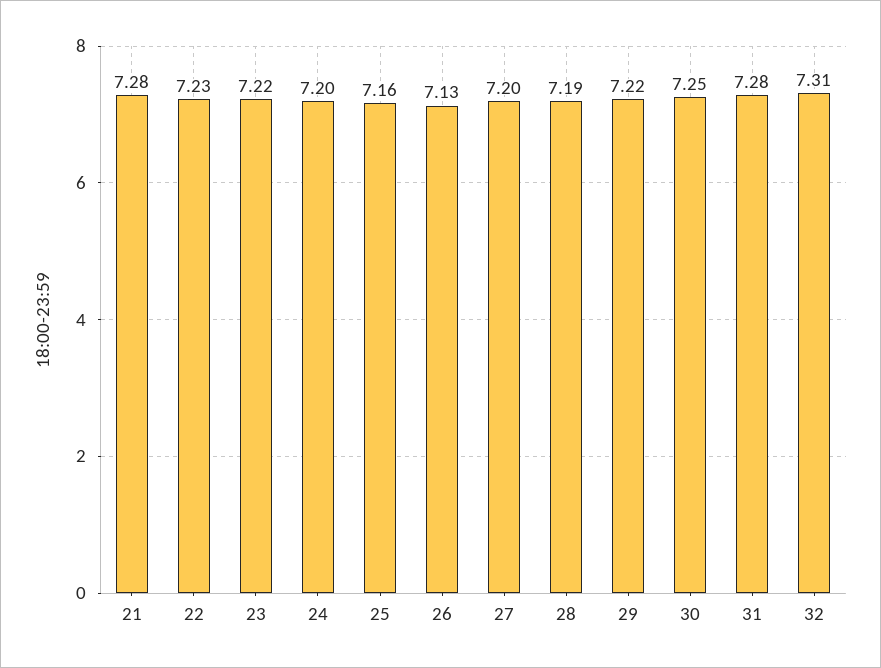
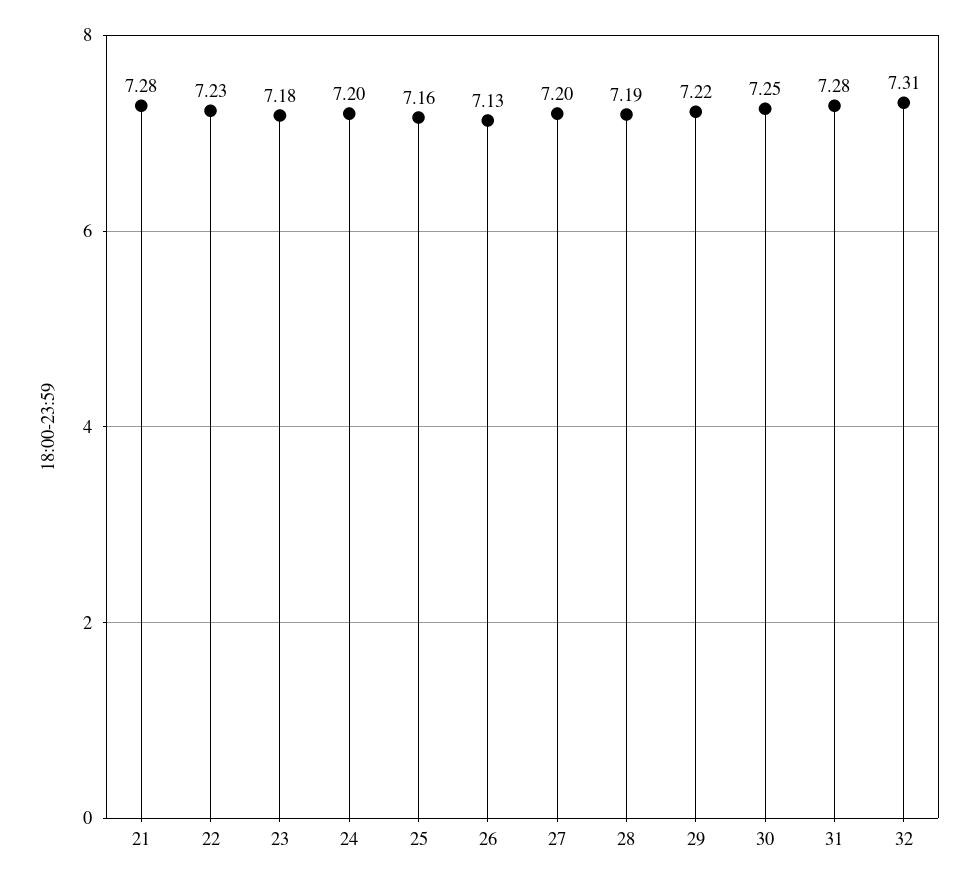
23: 7.22 -> 7.18

